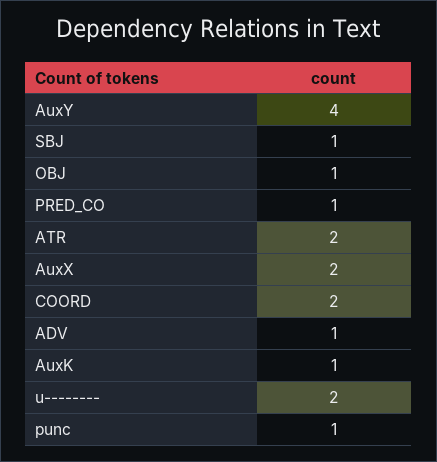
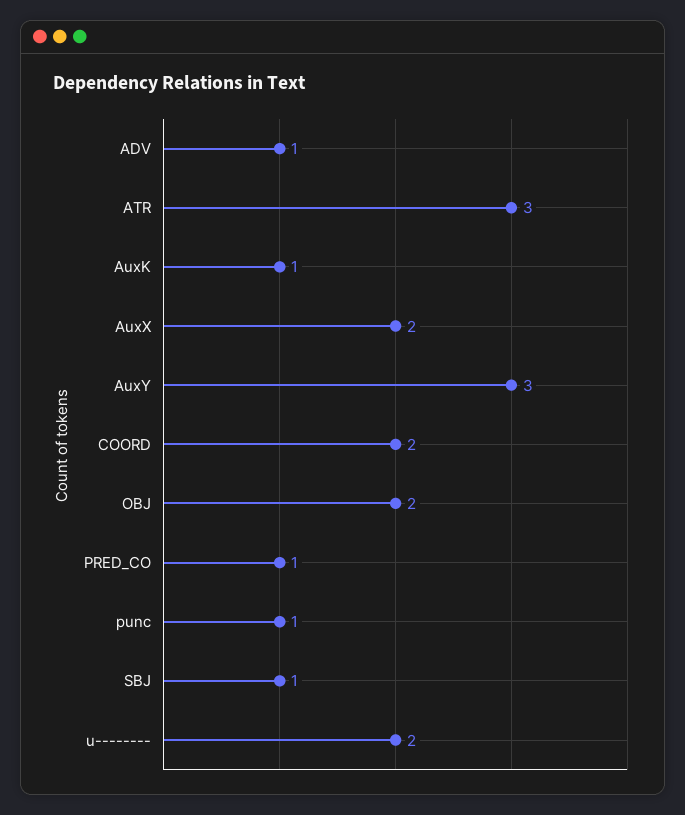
AuxY: 4 -> 3
OBJ: 1 -> 2
ATR: 2 -> 3

